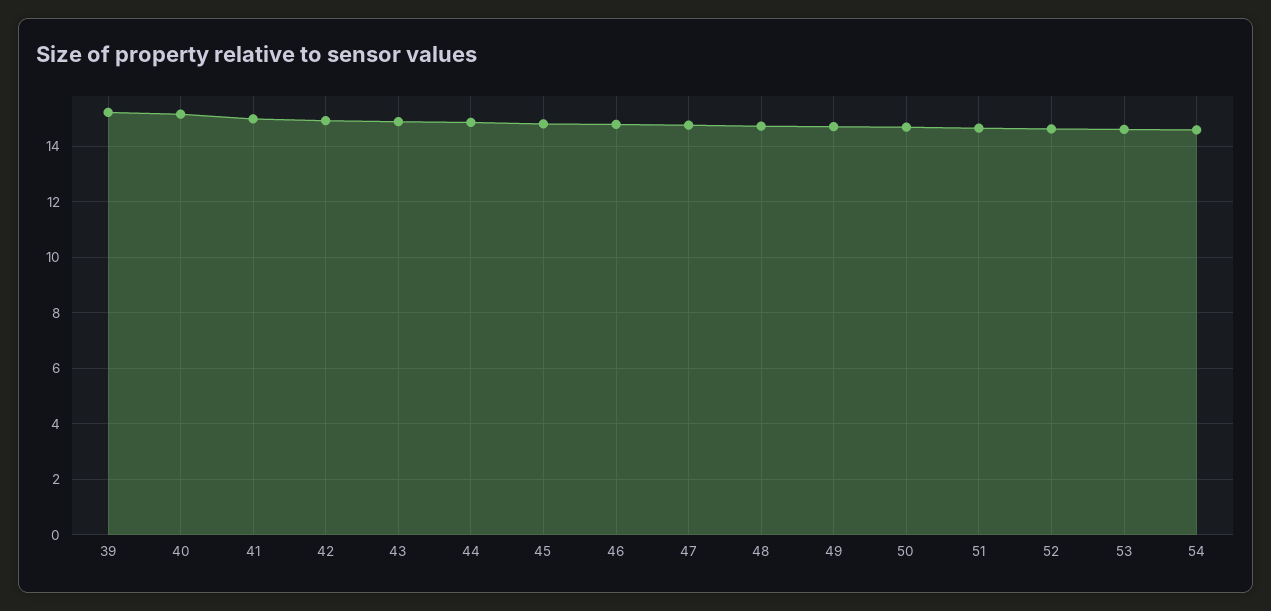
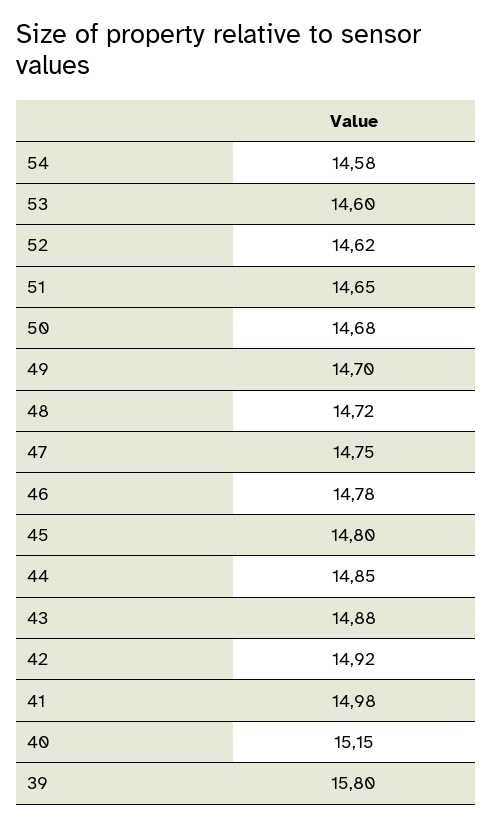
39: 15.25 -> 15.8

